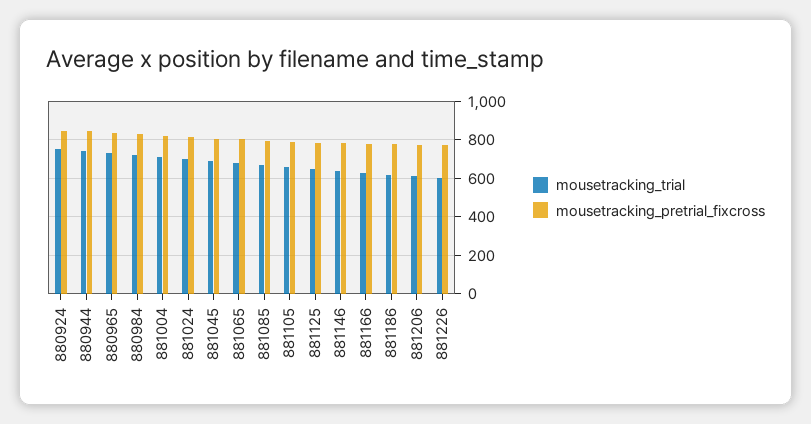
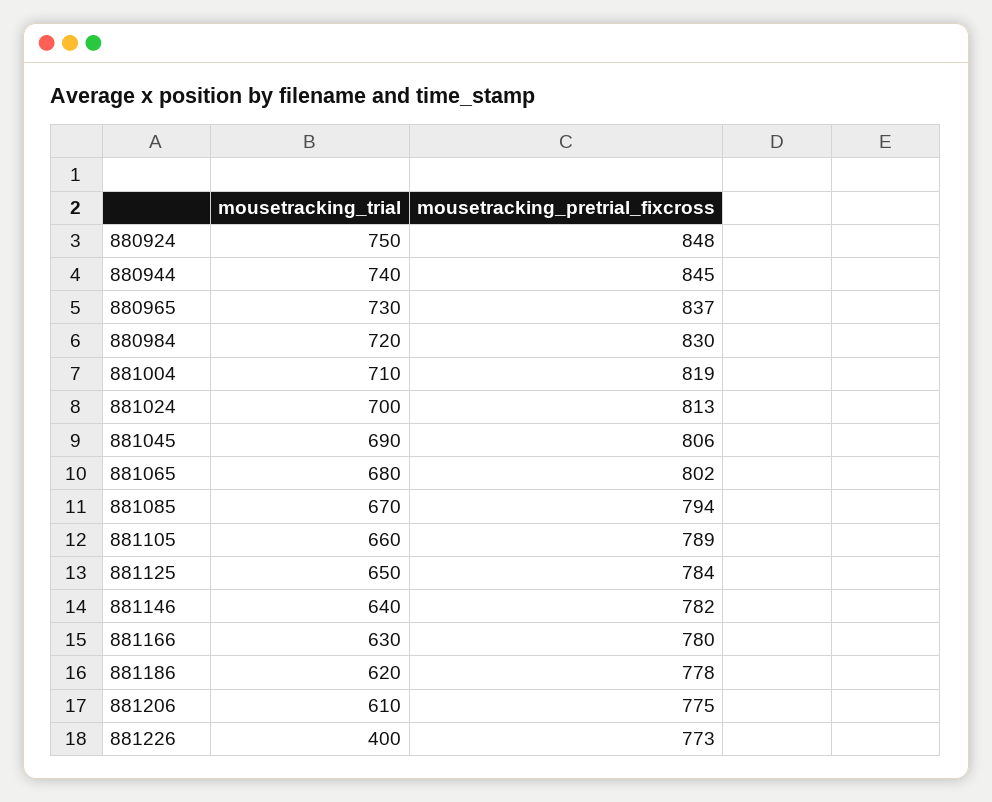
mousetracking_trial, 881226: 600 -> 400

